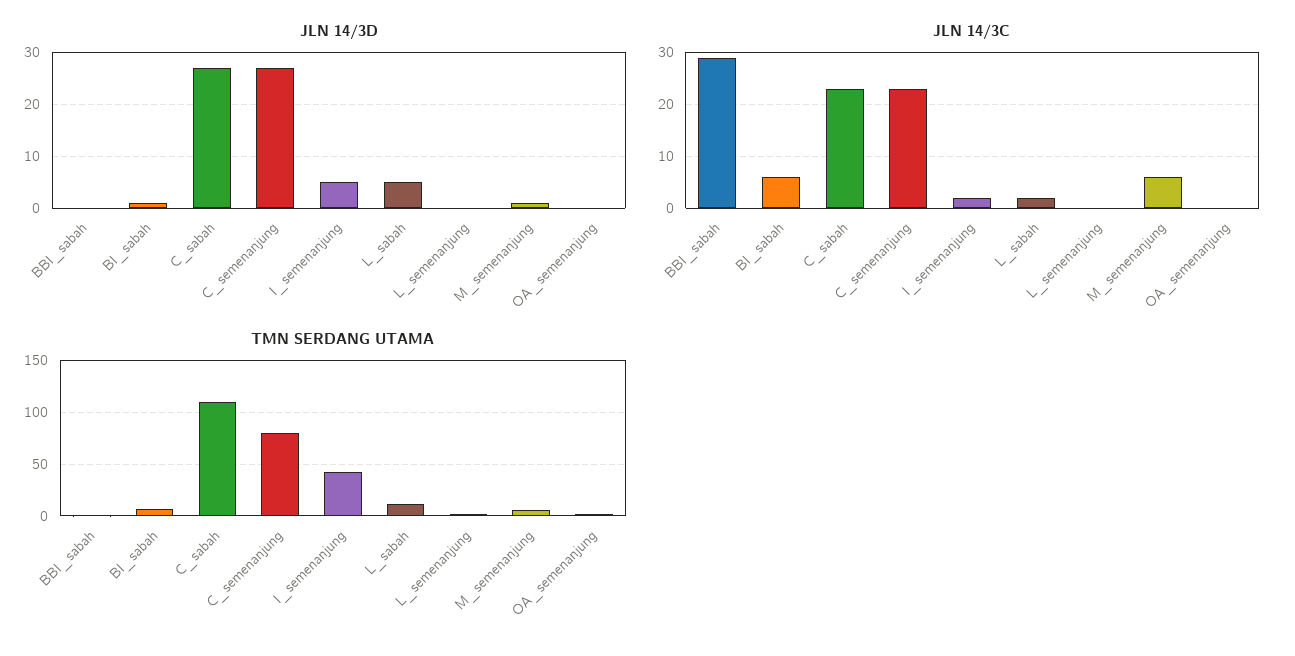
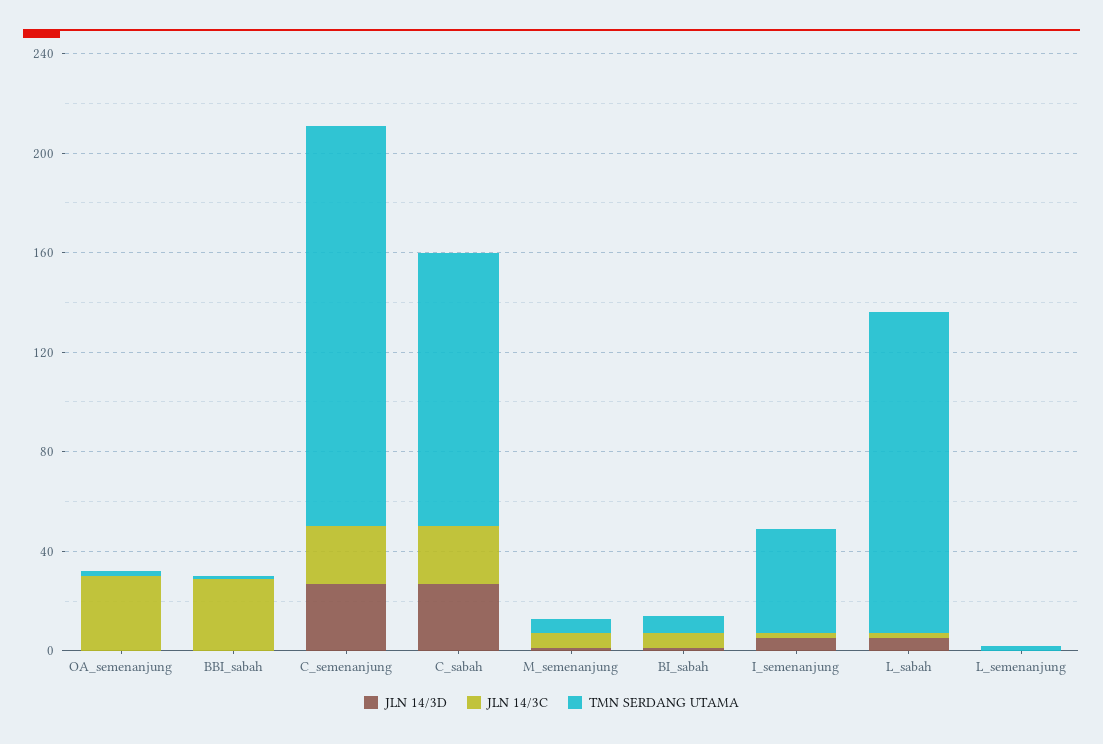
JLN 14/3C, OA_semenanjung: 0 -> 30
TMN SERDANG UTAMA, C_semenanjung: 80 -> 160
TMN SERDANG UTAMA, L_sabah: 10 -> 130

